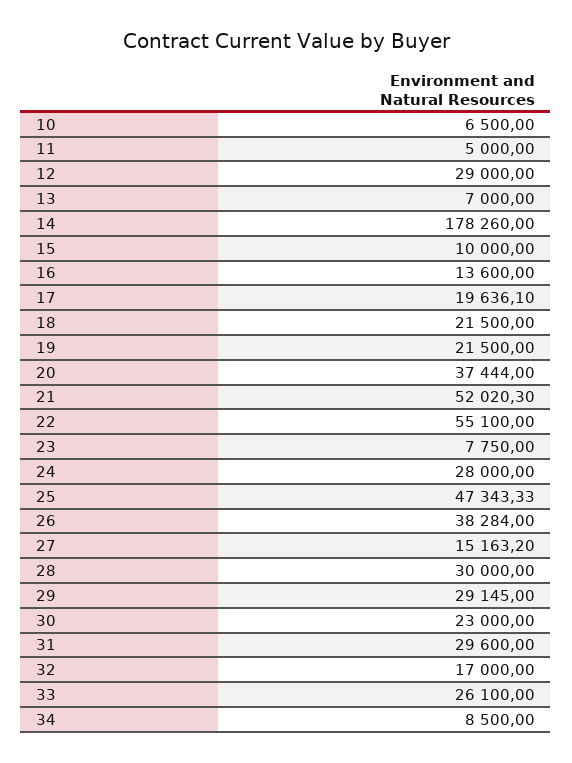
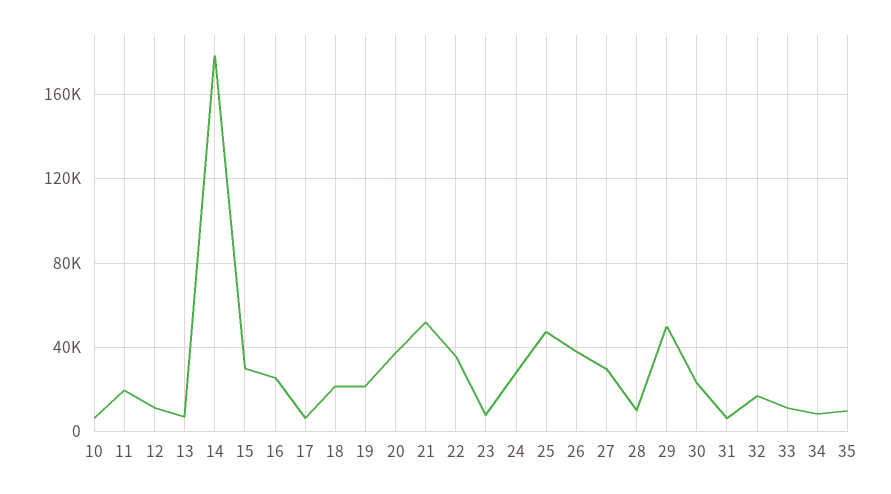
11: 5000 -> 20000
12: 29000 -> 10000
15: 10000 -> 30000
16: 13600 -> 25000
17: 19636.1 -> 5000
22: 55100 -> 35000
27: 15163.2 -> 30000
28: 30000 -> 10000
29: 29145 -> 50000
31: 29600 -> 5000
33: 26100 -> 10000
35: none -> 10000

